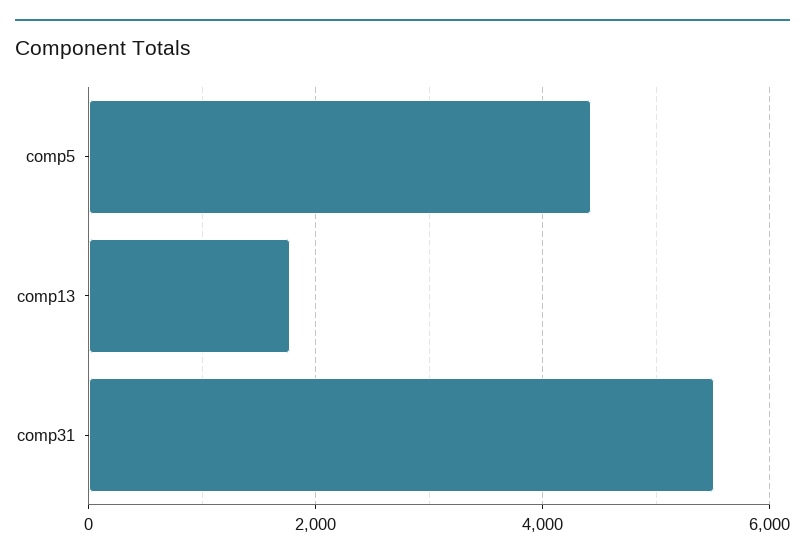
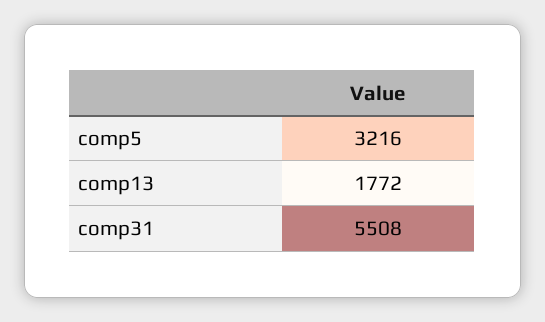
comp5: 4400 -> 3216

